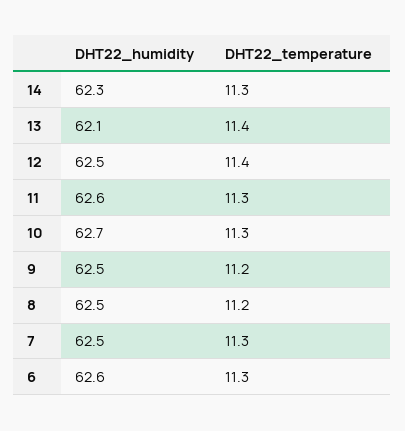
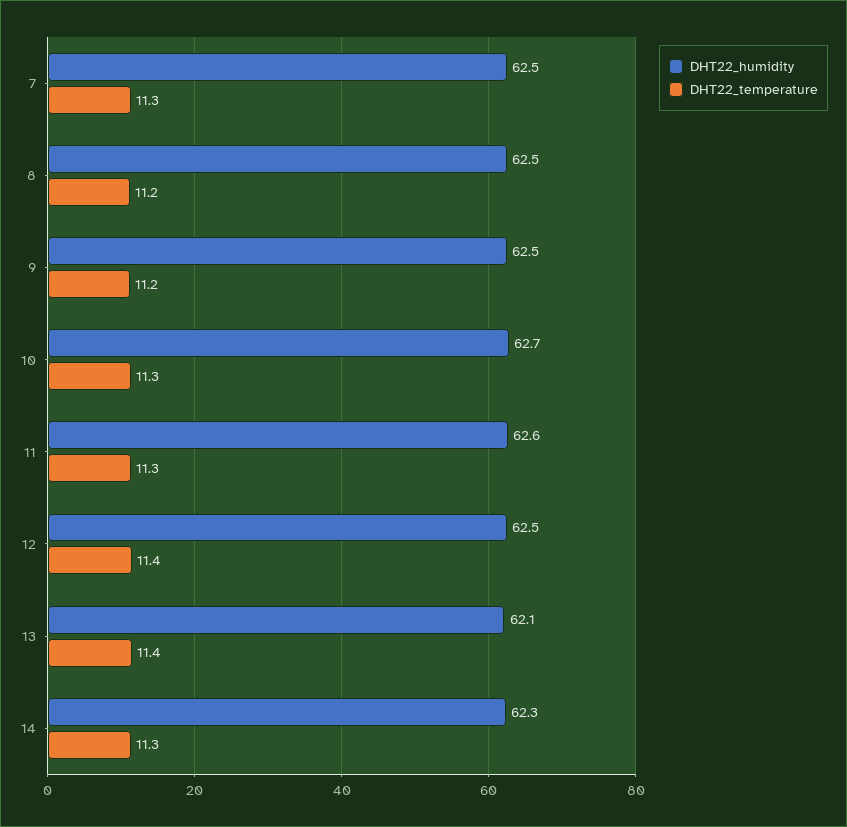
DHT22_humidity, 6: 62.6 -> none
DHT22_temperature, 6: 11.3 -> none

